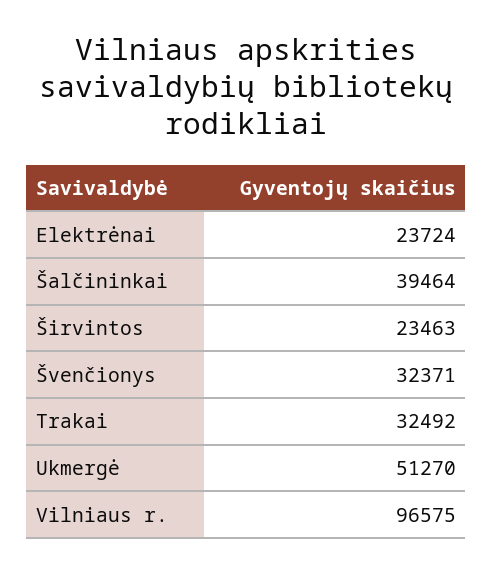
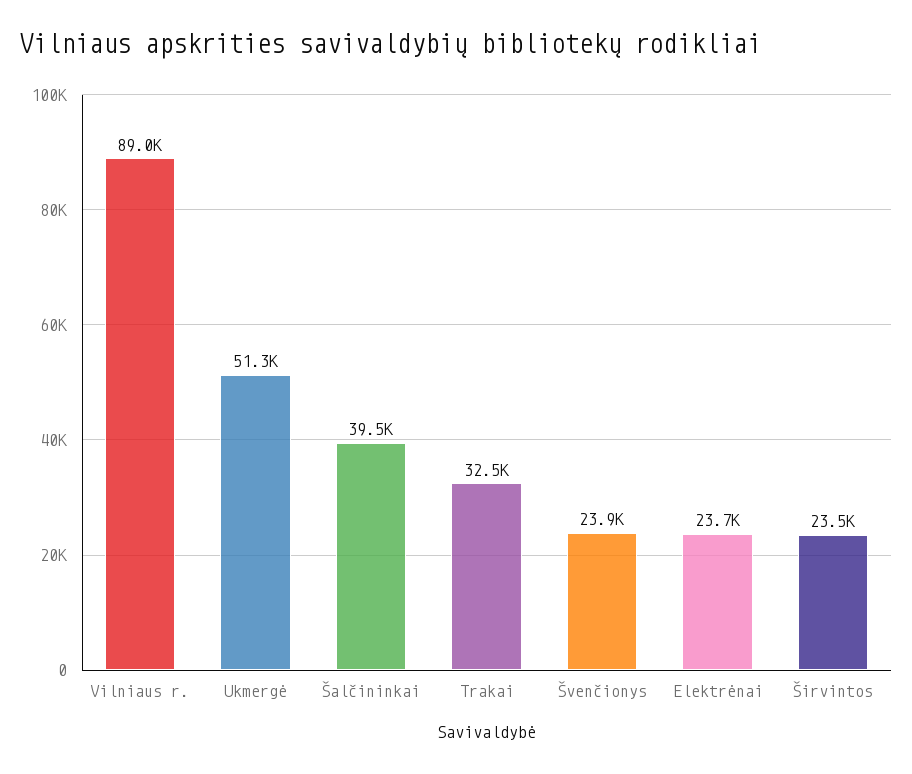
Švenčionys: 32371 -> 23900
Vilniaus r.: 96575 -> 89000

